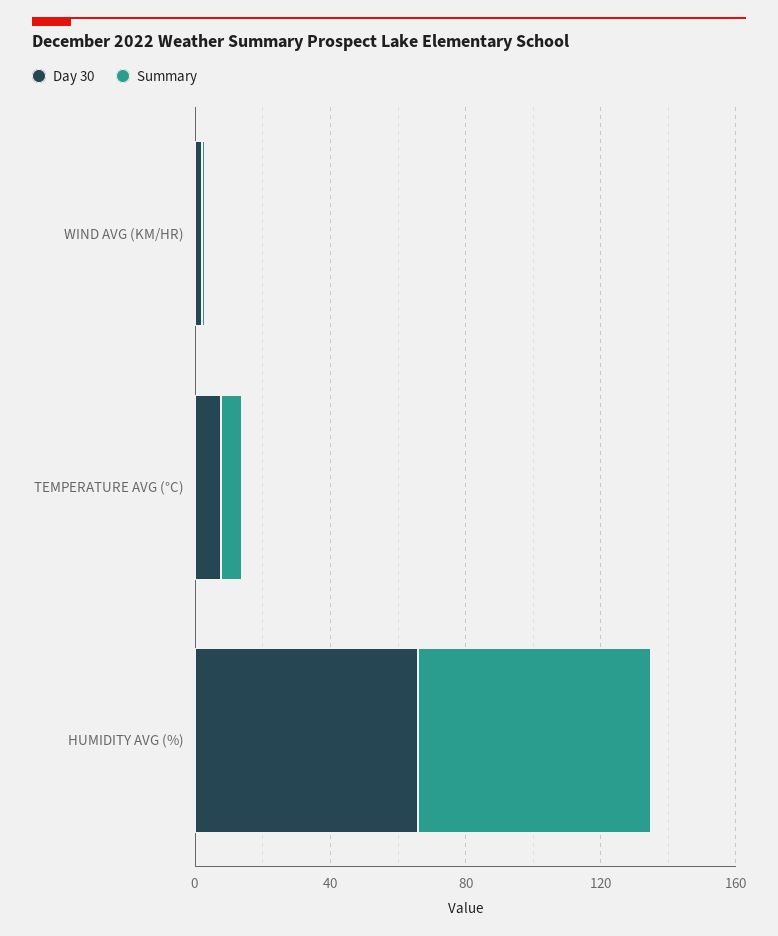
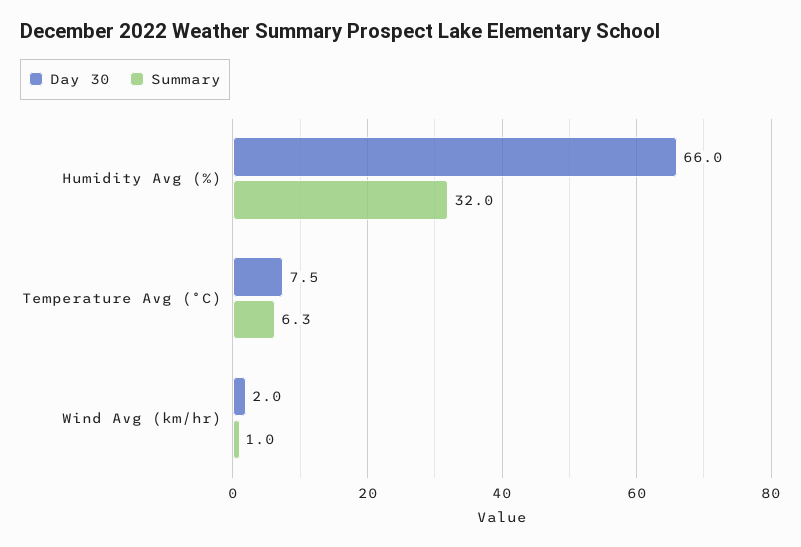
Summary, HUMIDITY AVG (%): 70 -> 32

